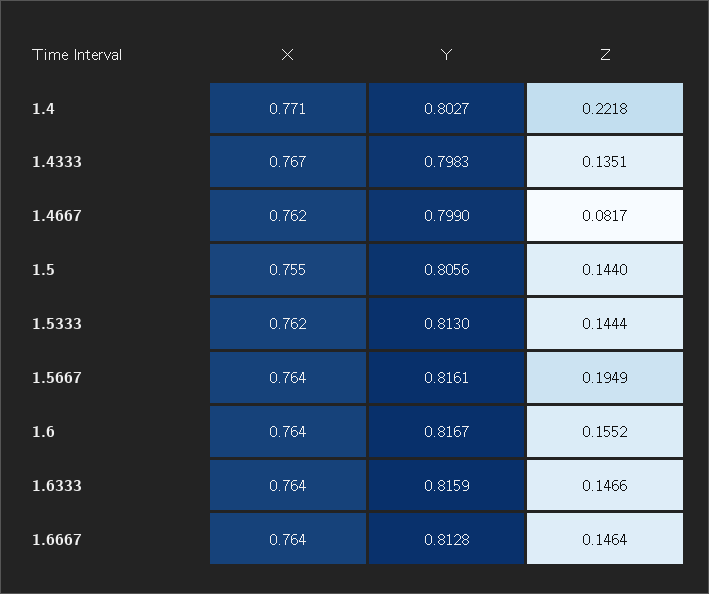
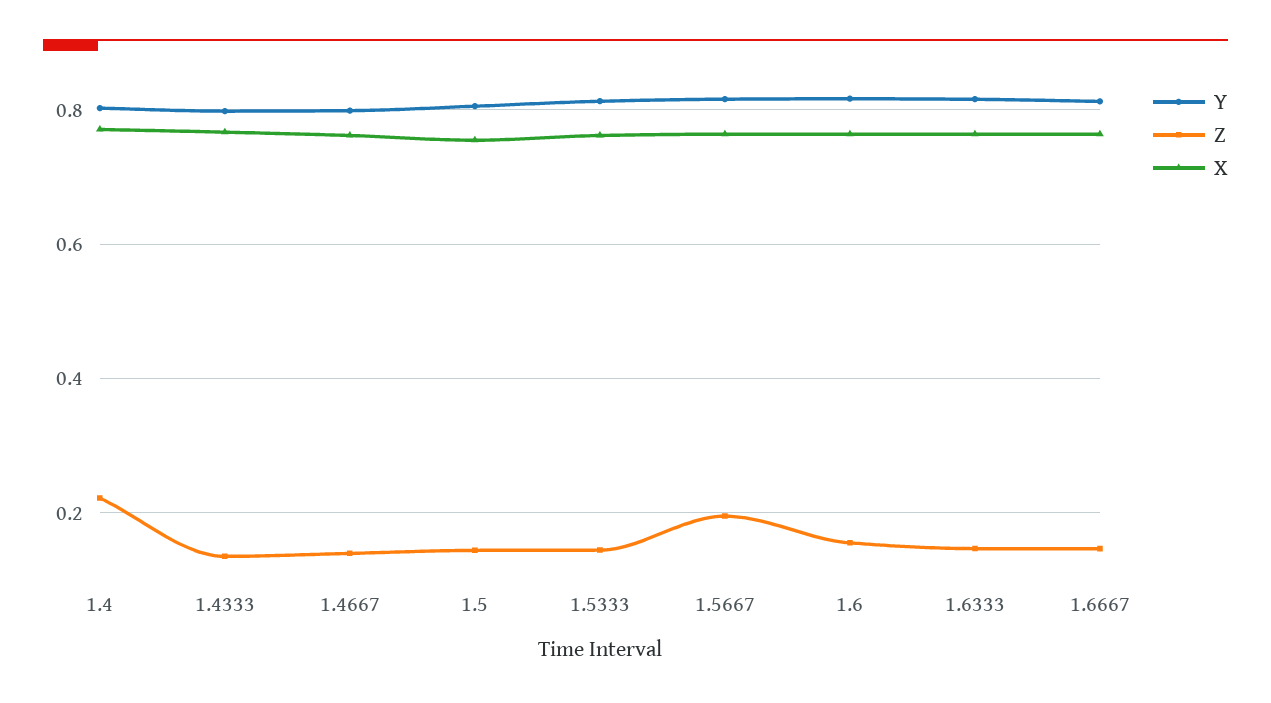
Z, 1.4667: 0.0817 -> 0.14

